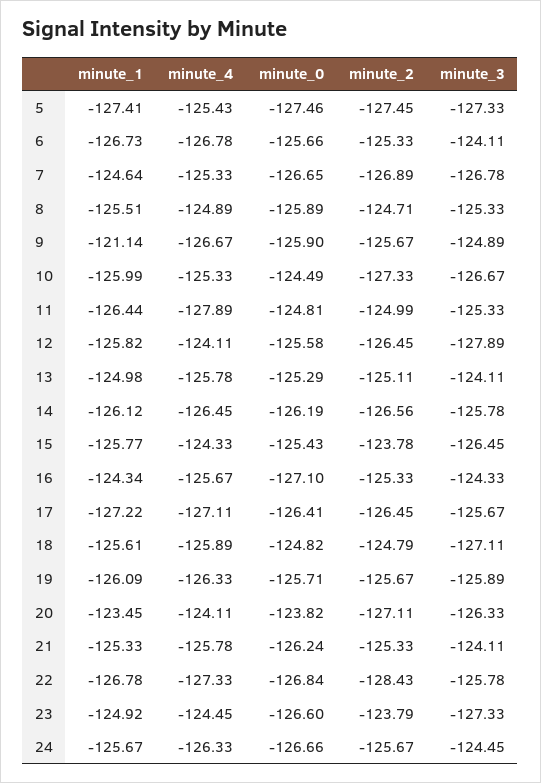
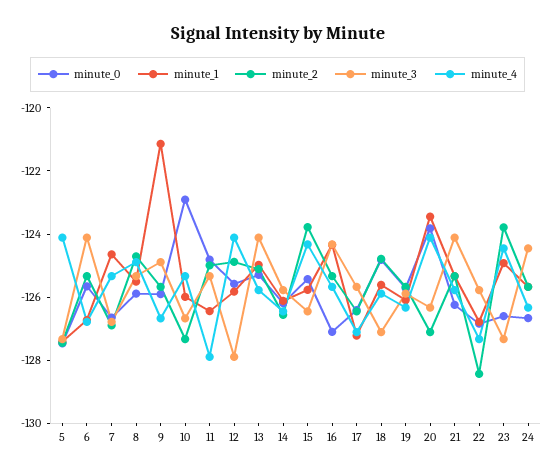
minute_4, 5: -125.43 -> -124
minute_0, 10: -124.49 -> -123
minute_2, 12: -126.45 -> -125

